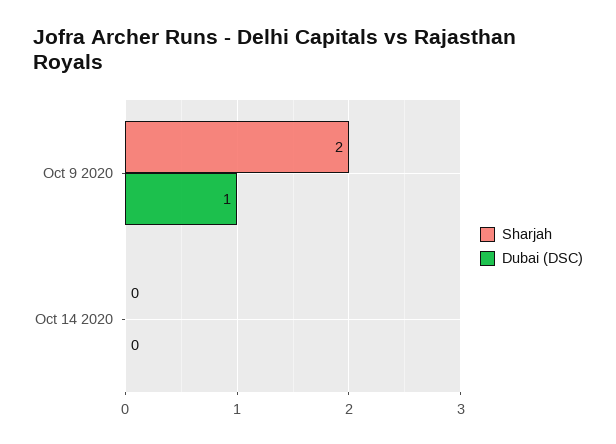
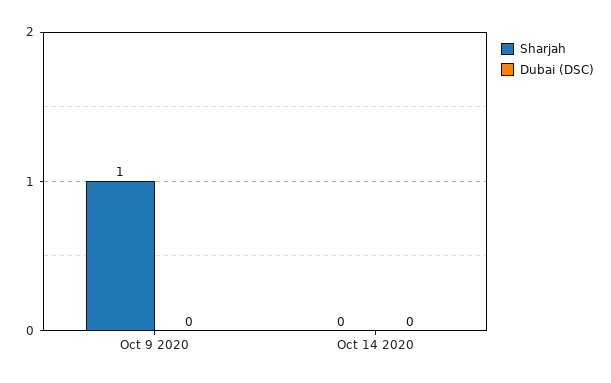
Sharjah, Oct 9 2020: 2 -> 1
Dubai (DSC), Oct 9 2020: 1 -> 0

